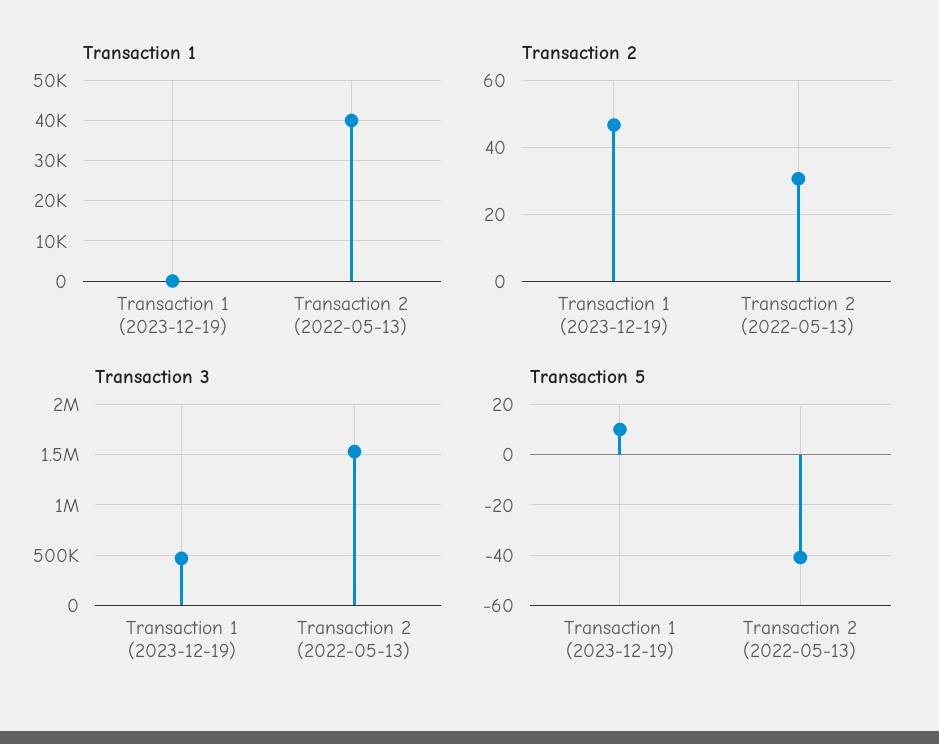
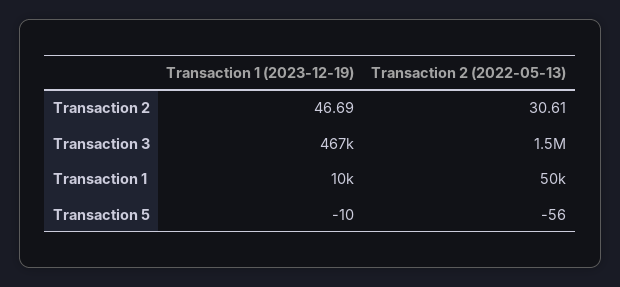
Transaction 1, Transaction 1 (2023-12-19): 0 -> 10000
Transaction 1, Transaction 2 (2022-05-13): 40000 -> 50000
Transaction 5, Transaction 1 (2023-12-19): 10 -> -10
Transaction 5, Transaction 2 (2022-05-13): -40 -> -56

